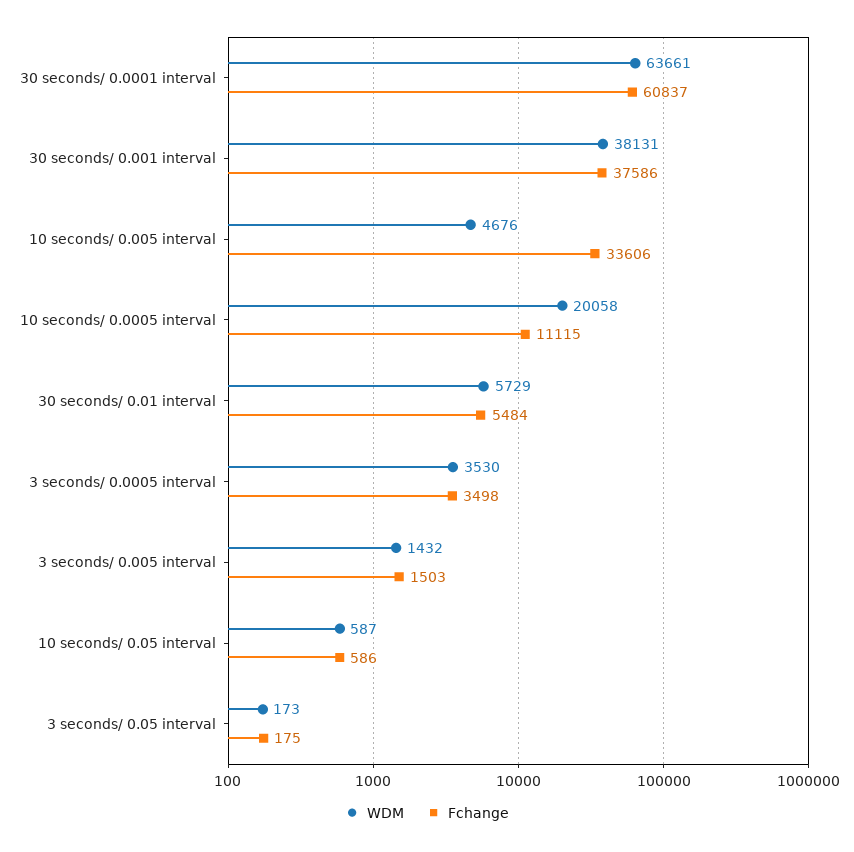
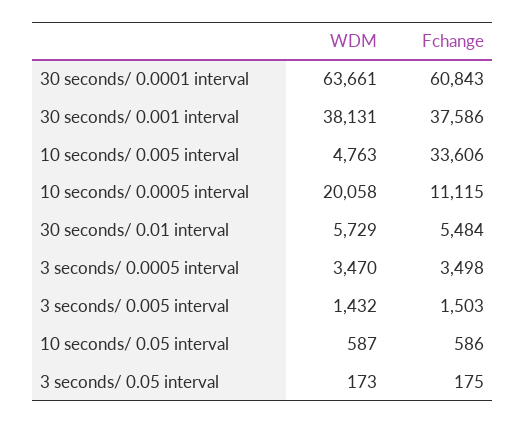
Fchange, 30 seconds/ 0.0001 interval: 60837 -> 60843
WDM, 10 seconds/ 0.005 interval: 4676 -> 4763
WDM, 3 seconds/ 0.0005 interval: 3530 -> 3470

